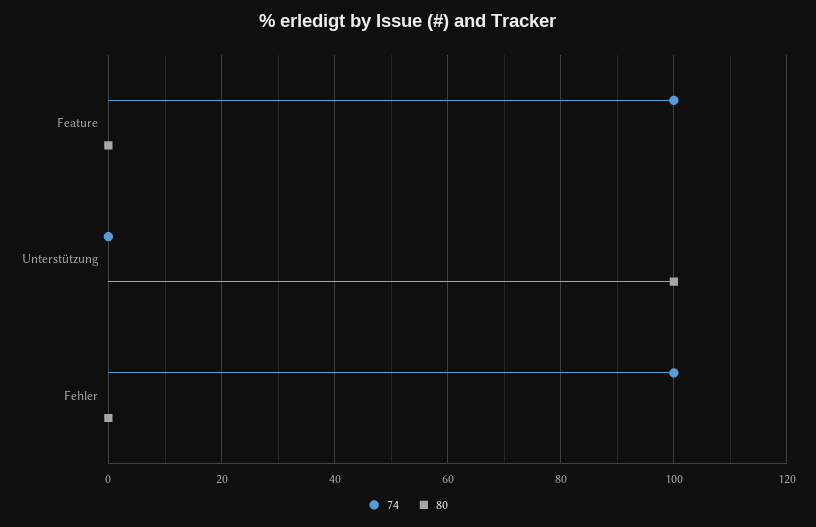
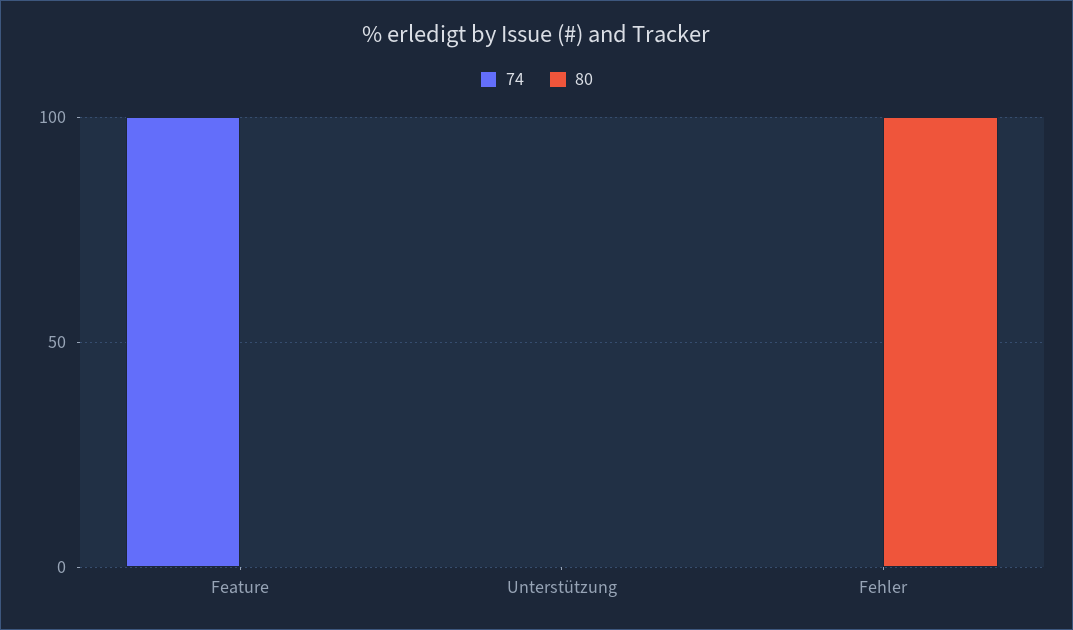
80, Unterstützung: 100 -> 0
74, Fehler: 100 -> 0
80, Fehler: 0 -> 100

